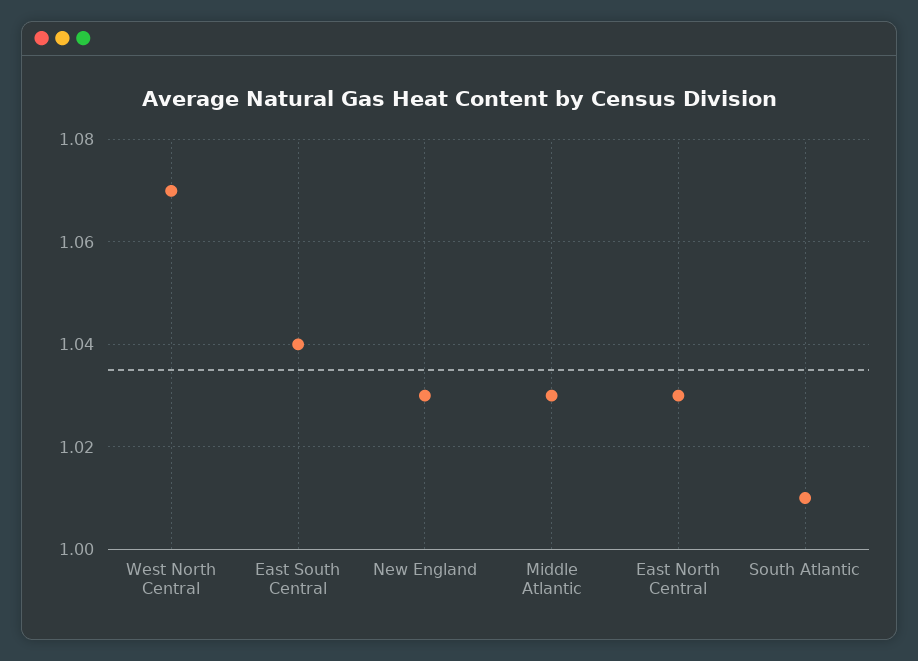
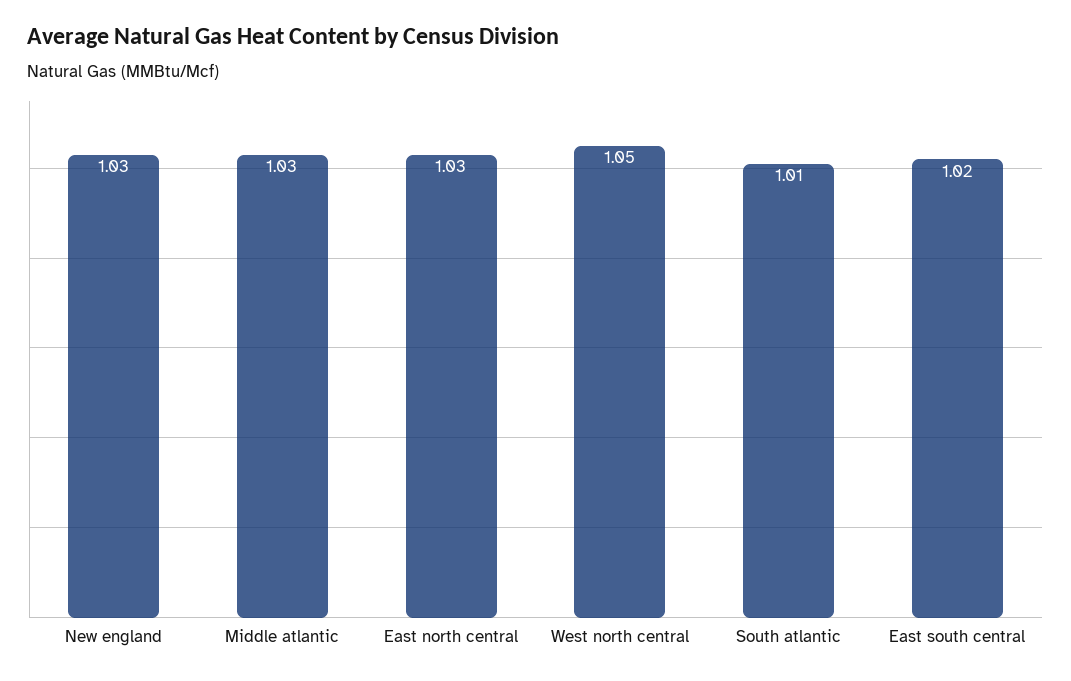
West North Central: 1.07 -> 1.05
East South Central: 1.04 -> 1.02

